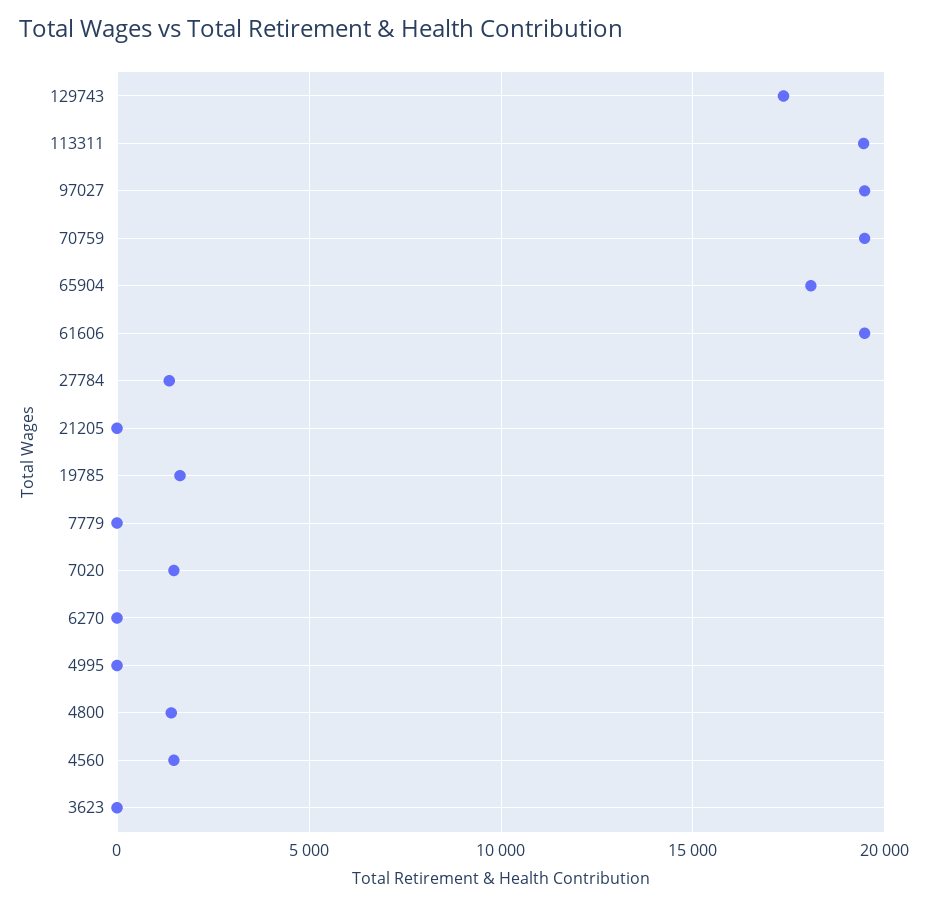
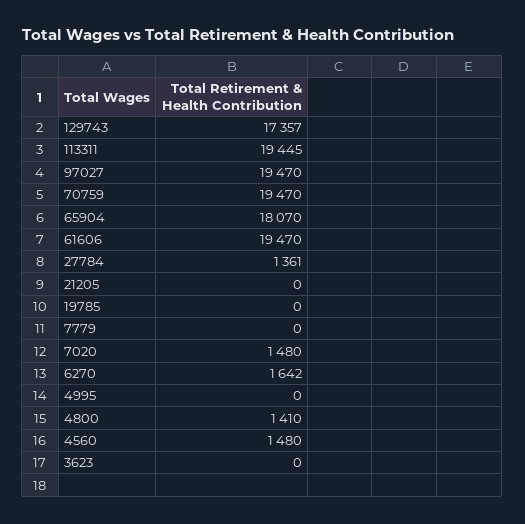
19785: 1500 -> 0
6270: 0 -> 1642

